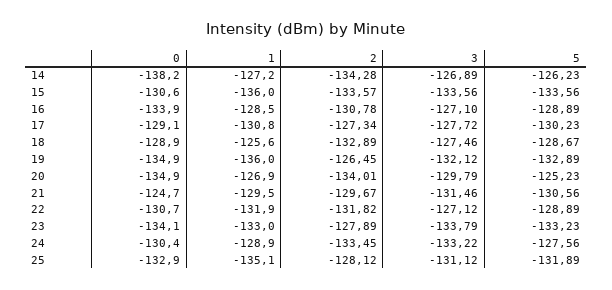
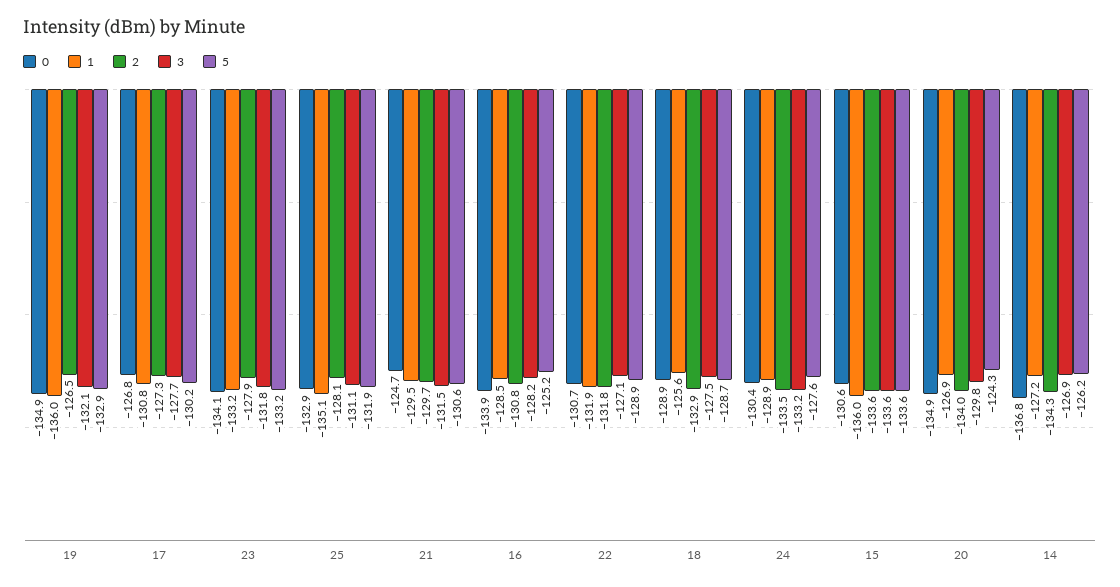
0, 14: -138.2 -> -136.8
3, 16: -127.1 -> -128.2
5, 16: -128.89 -> -125.2
0, 17: -129.1 -> -126.8
5, 20: -125.23 -> -124.3
1, 23: -133 -> -133.2
3, 23: -133.79 -> -131.8

